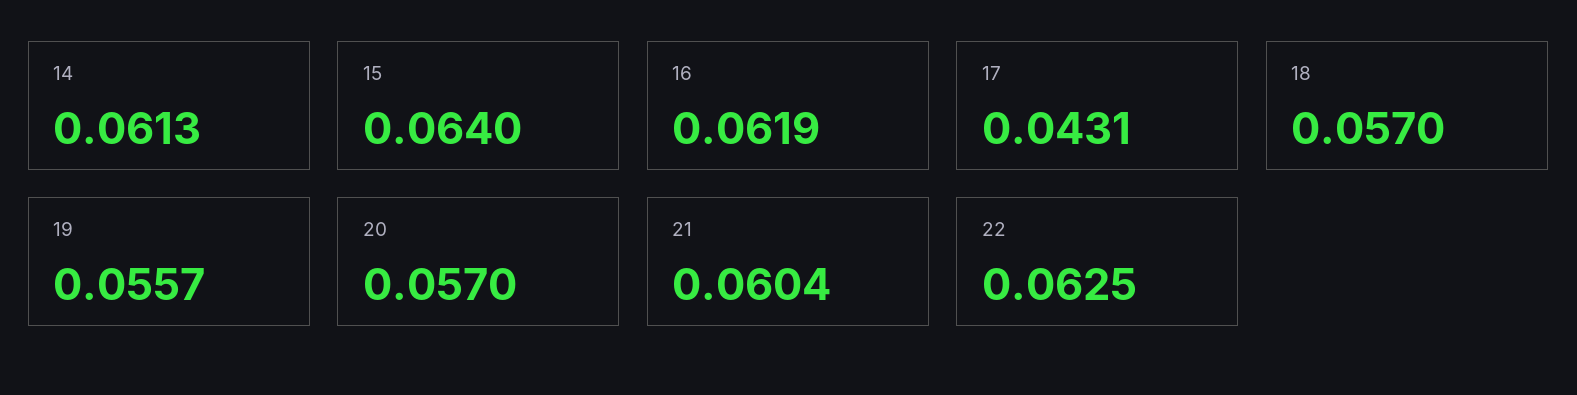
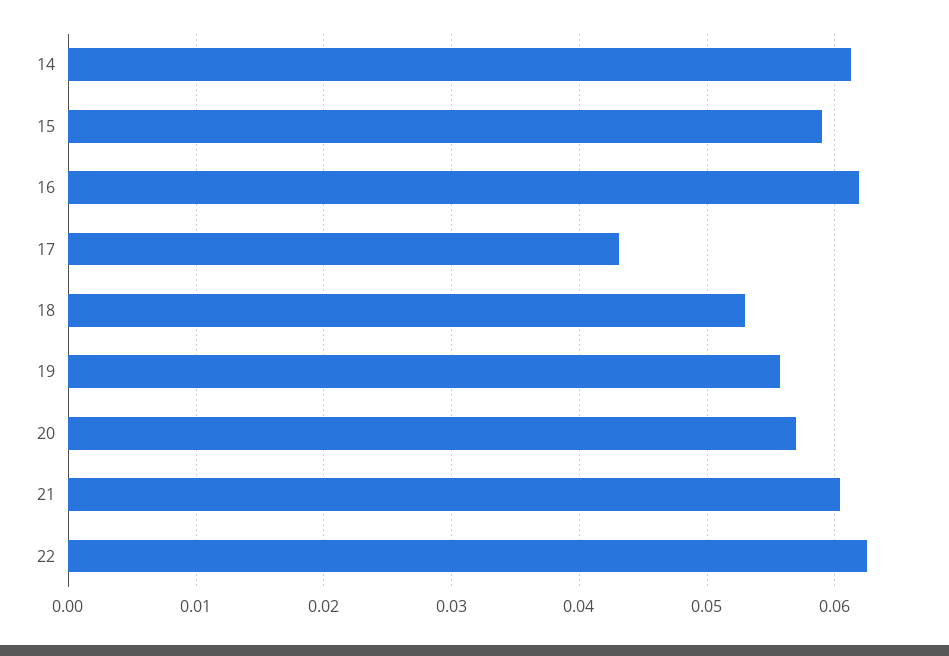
15: 0.064 -> 0.059
18: 0.057 -> 0.053

